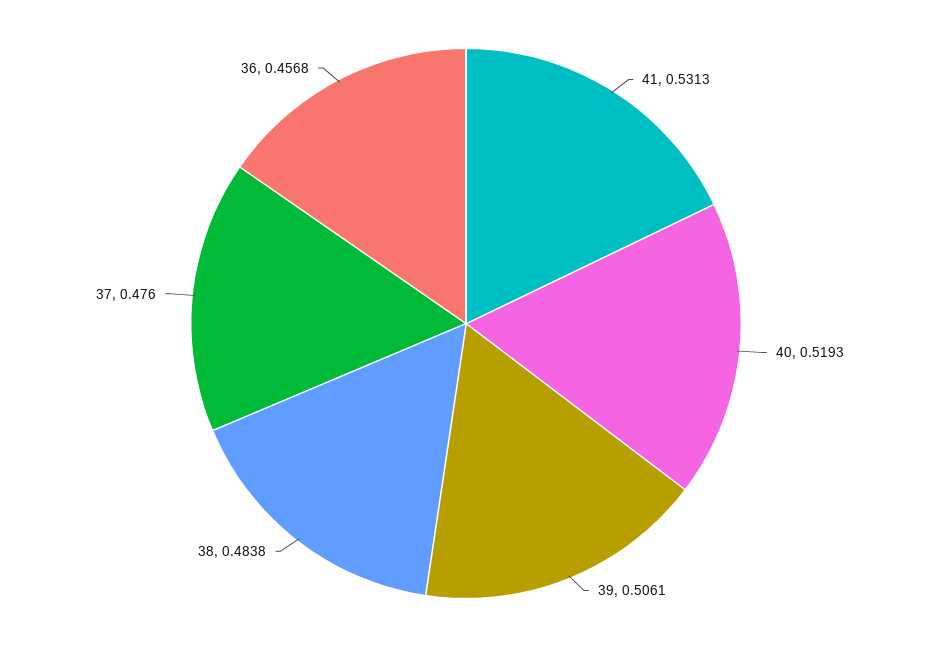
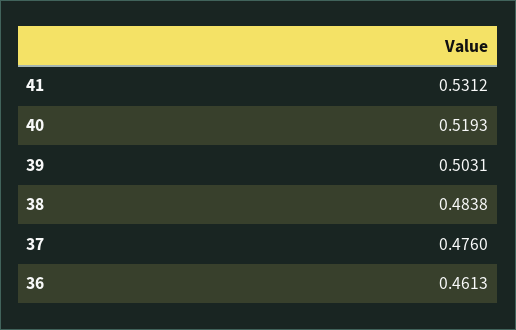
41: 0.5313 -> 0.5312
39: 0.5061 -> 0.5031
36: 0.4568 -> 0.4613

